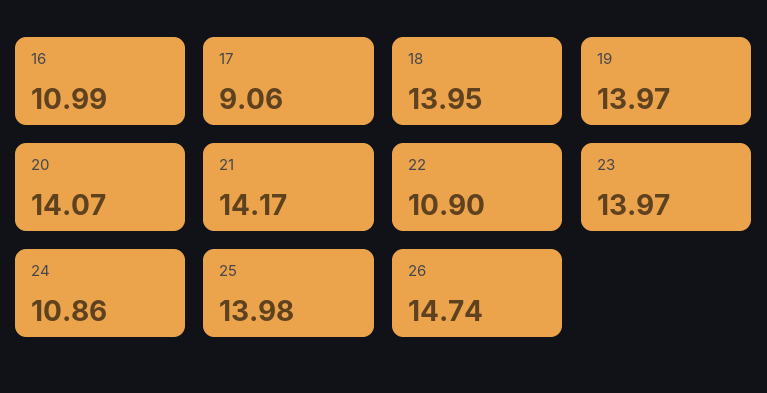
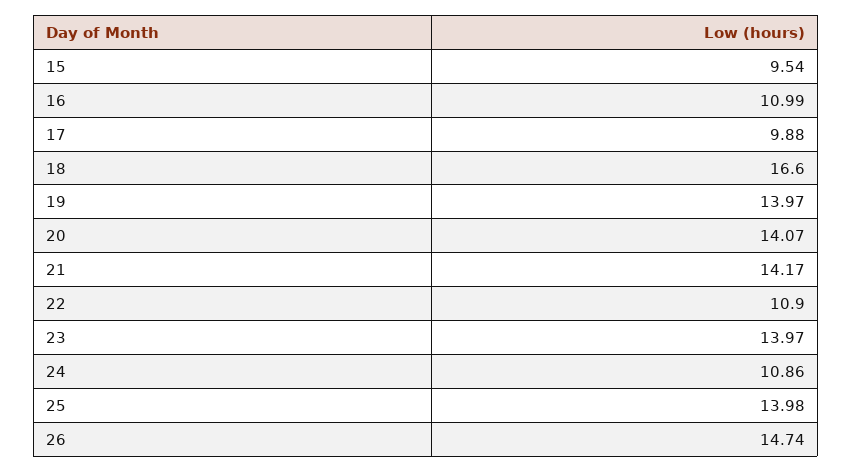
17: 9.06 -> 9.88
18: 13.95 -> 16.6
15: none -> 9.54

